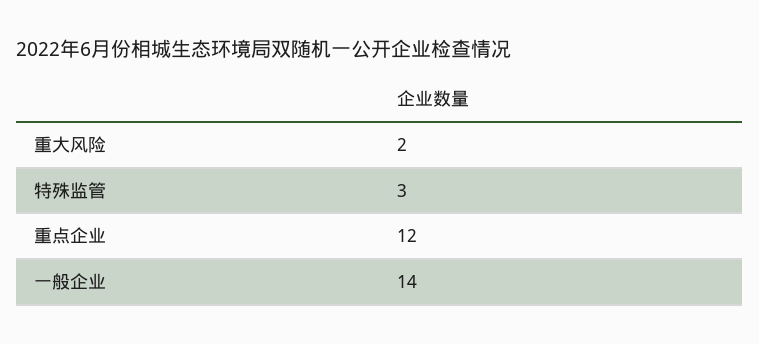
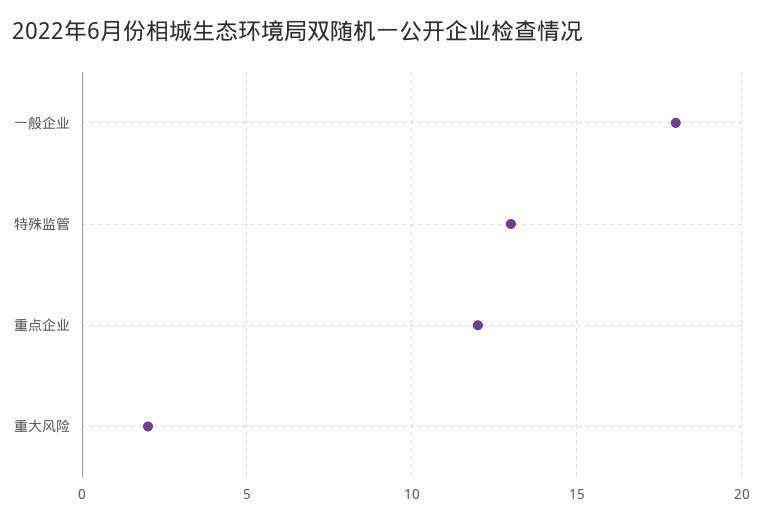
特殊监管: 3 -> 13
一般企业: 14 -> 18

